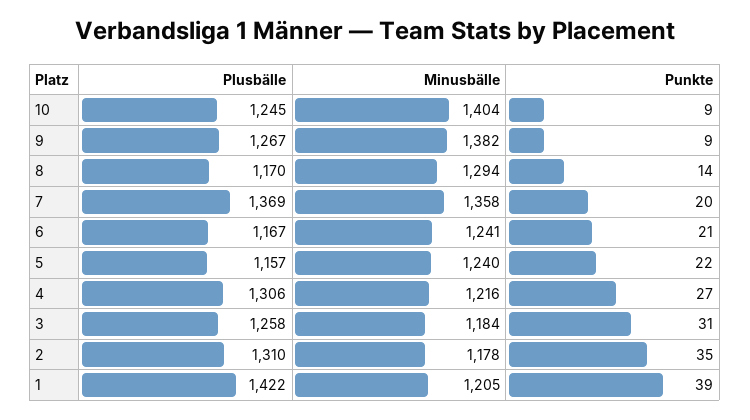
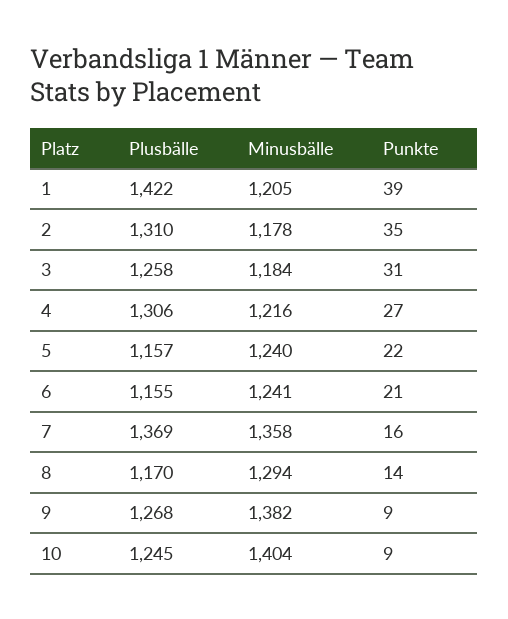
Plusbälle, 9: 1267 -> 1268
Punkte, 7: 20 -> 16
Plusbälle, 6: 1167 -> 1155

